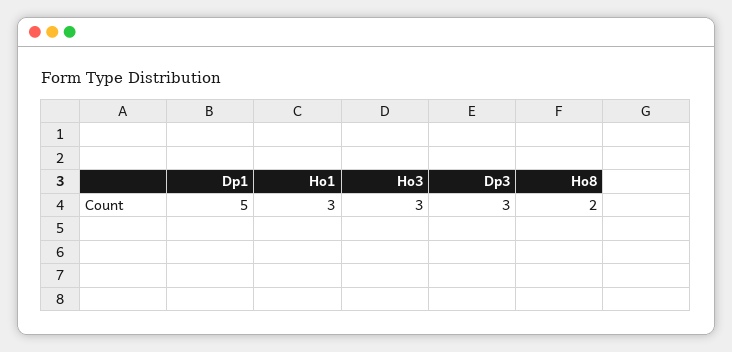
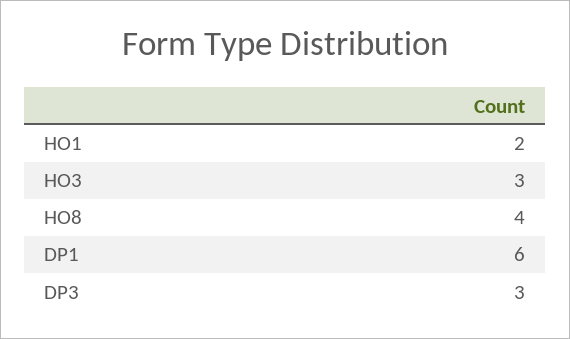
Dp1: 5 -> 6
Ho1: 3 -> 2
Ho8: 2 -> 4

